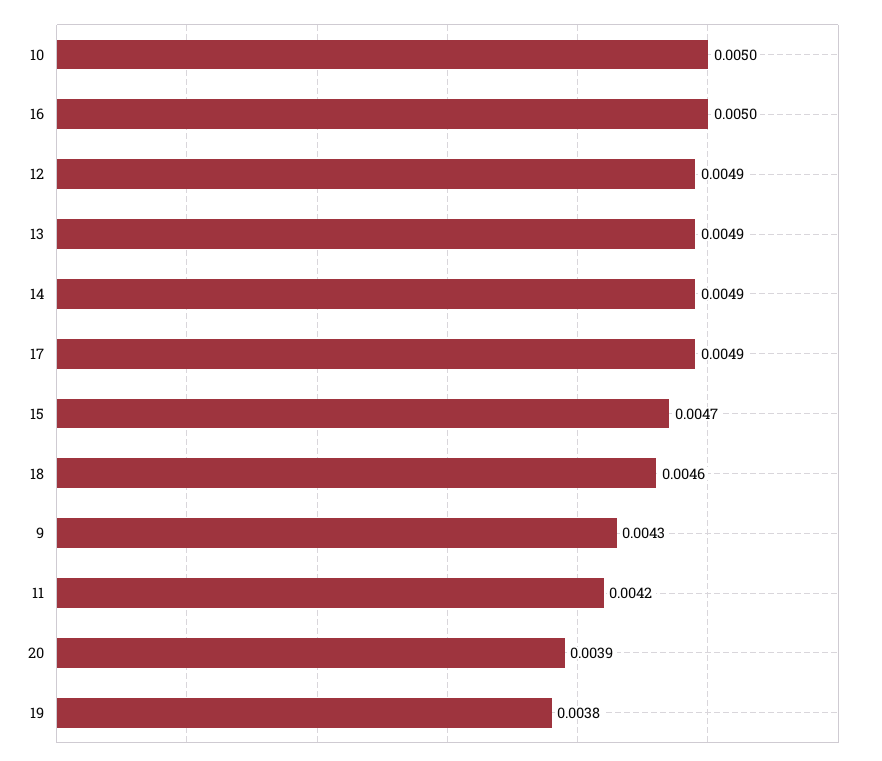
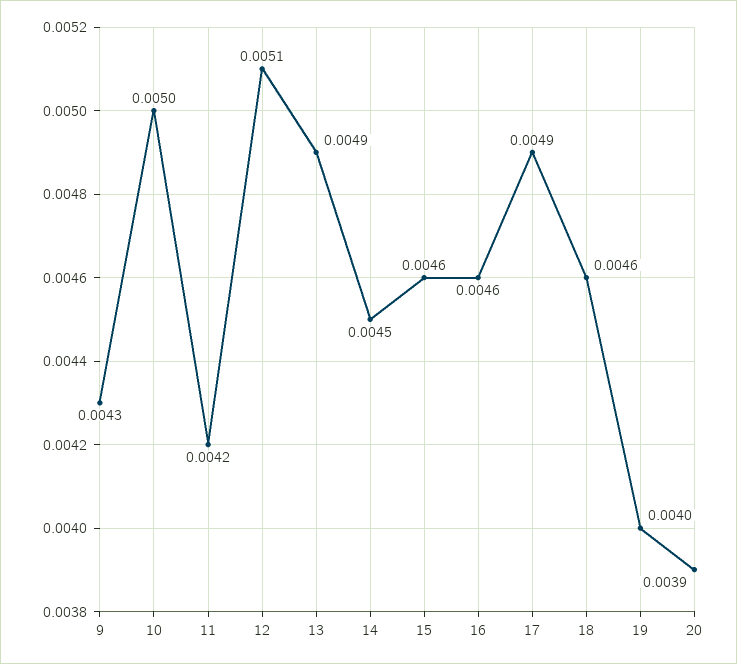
16: 0.005 -> 0.0046
12: 0.0049 -> 0.0051
14: 0.0049 -> 0.0045
15: 0.0047 -> 0.0046
19: 0.0038 -> 0.004

